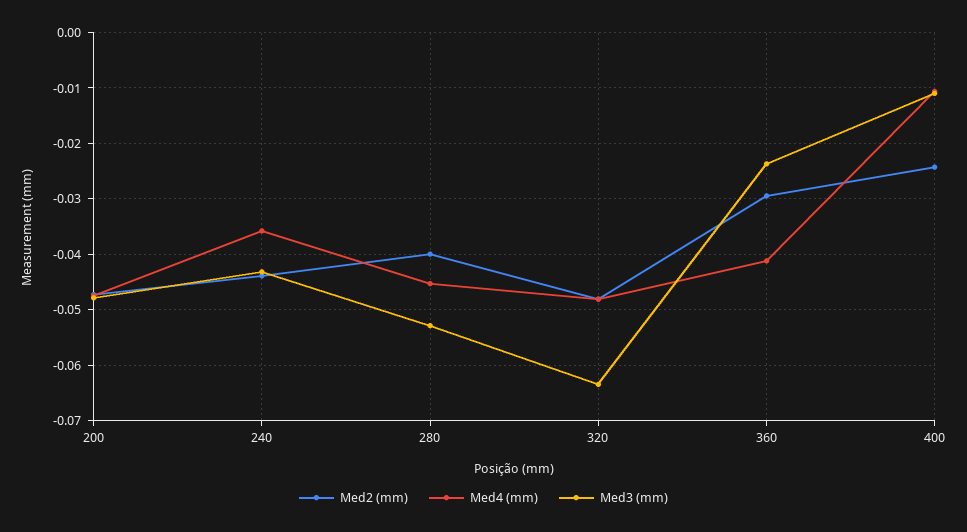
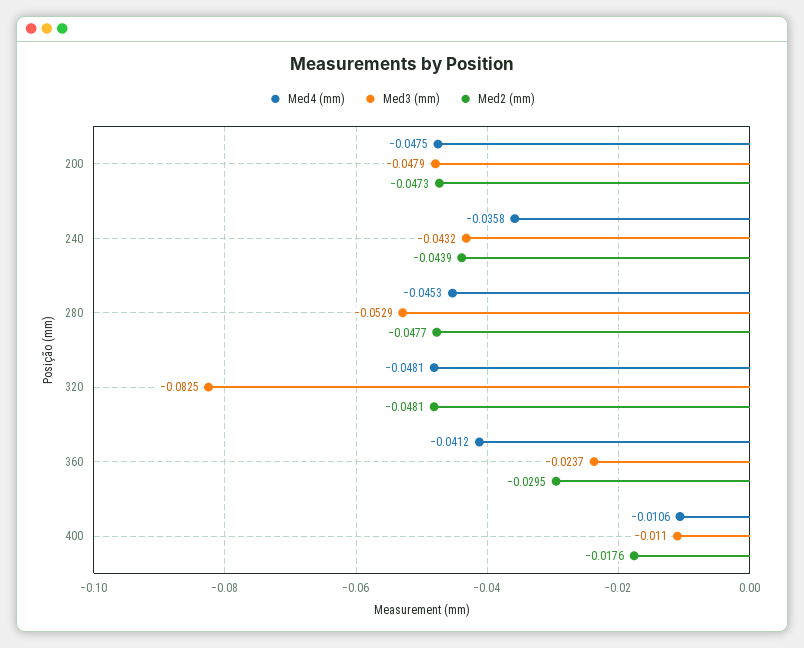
Med2 (mm), 280: -0.04 -> -0.0477
Med3 (mm), 320: -0.064 -> -0.0825
Med2 (mm), 400: -0.024 -> -0.0176

